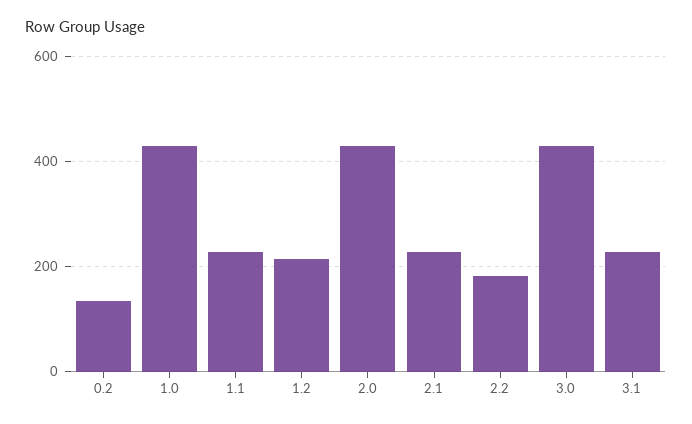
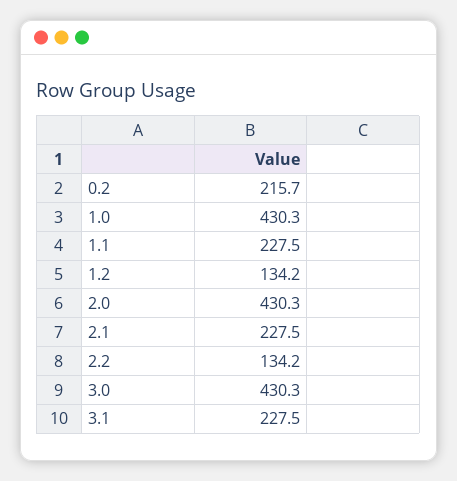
0.2: 140 -> 215.7
1.2: 220 -> 134.2
2.2: 180 -> 134.2

